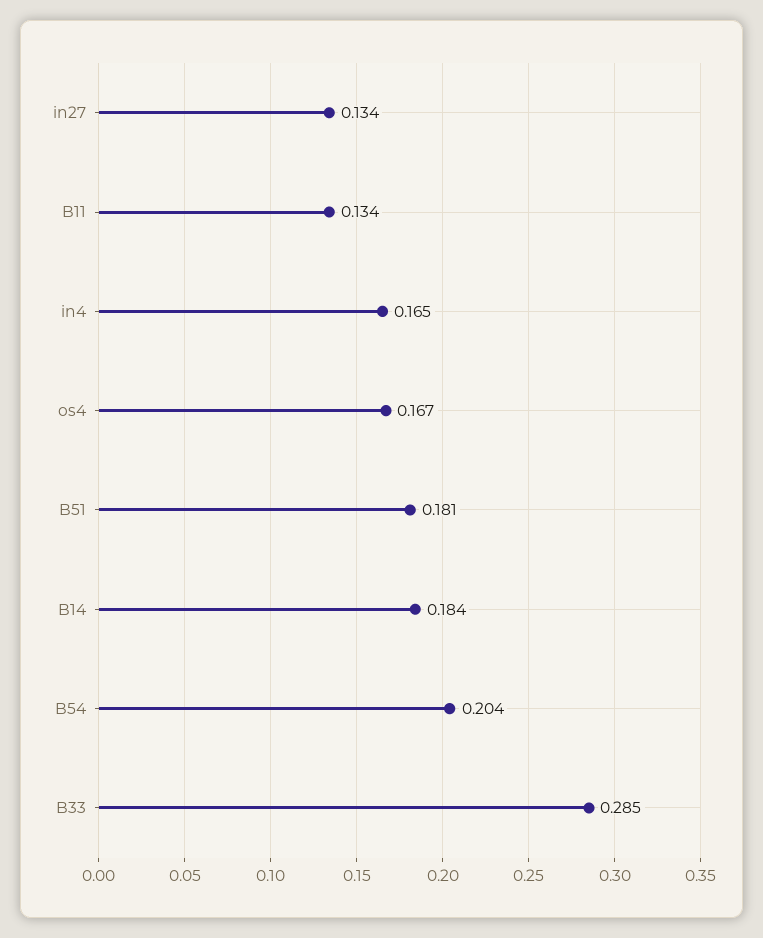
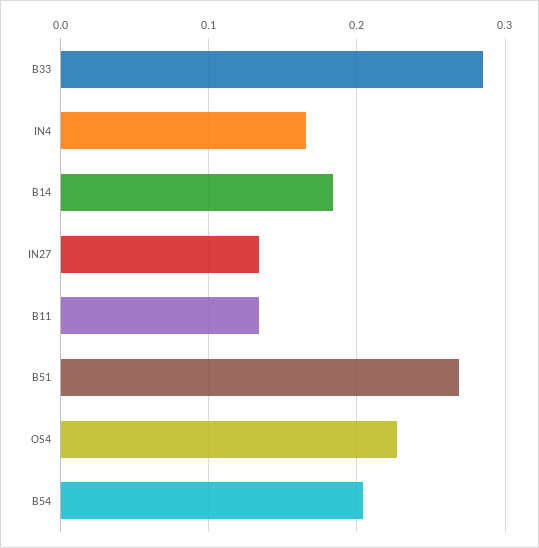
os4: 0.167 -> 0.23
B51: 0.181 -> 0.27

